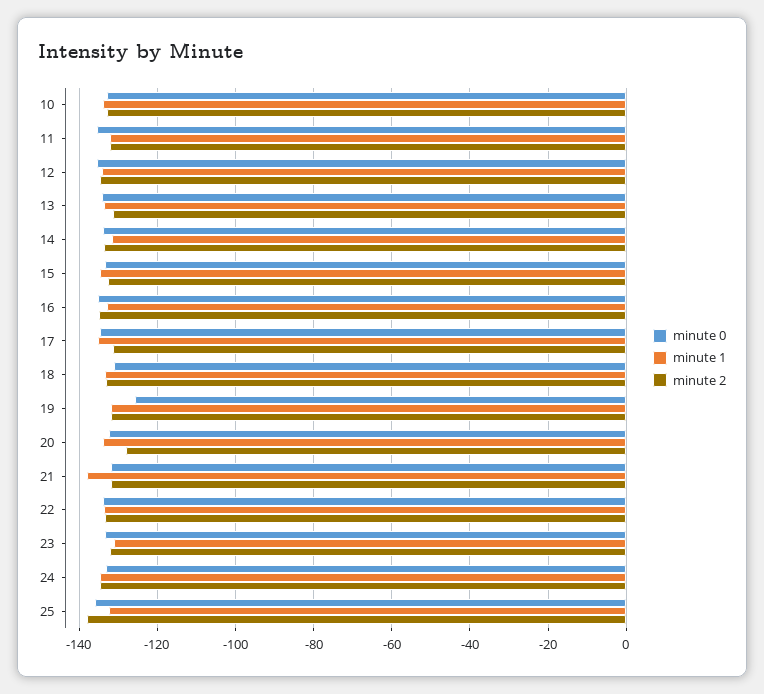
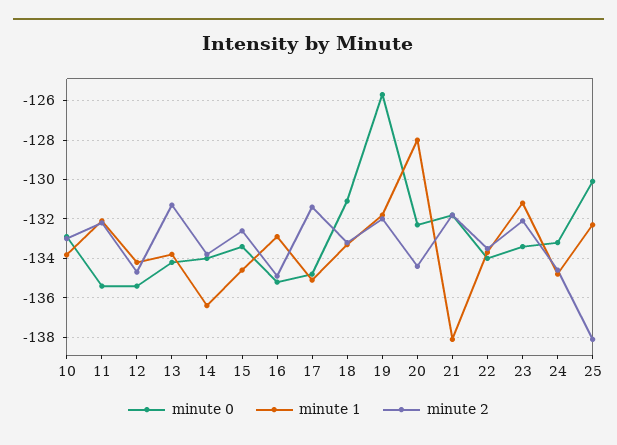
minute 1, 14: -132 -> -136.5
minute 1, 20: -134 -> -128
minute 2, 20: -128 -> -134.5
minute 0, 25: -136 -> -130

